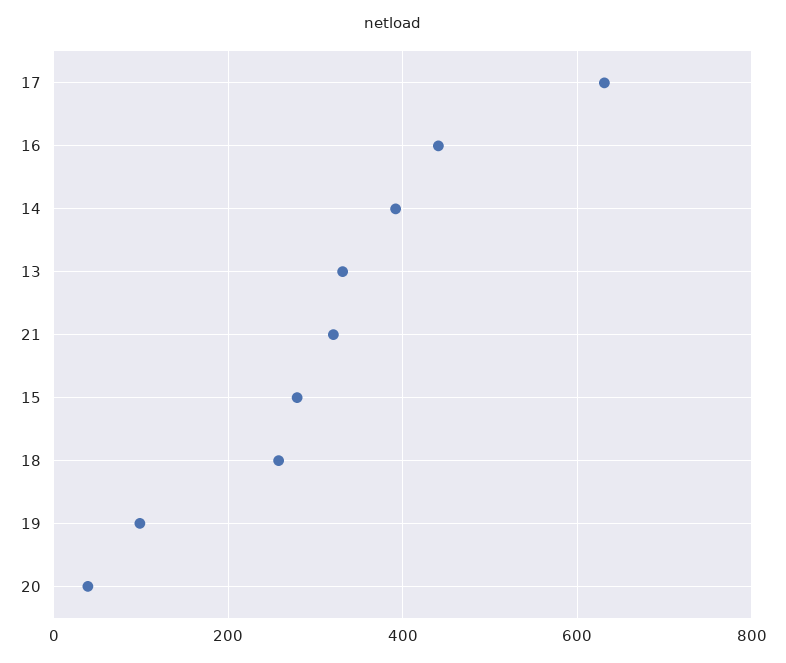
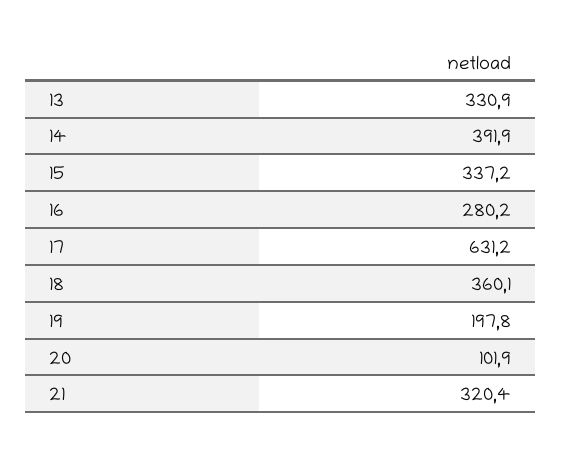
16: 440 -> 280.2
15: 280 -> 337.2
18: 260 -> 360.1
19: 100 -> 197.8
20: 40 -> 101.9

